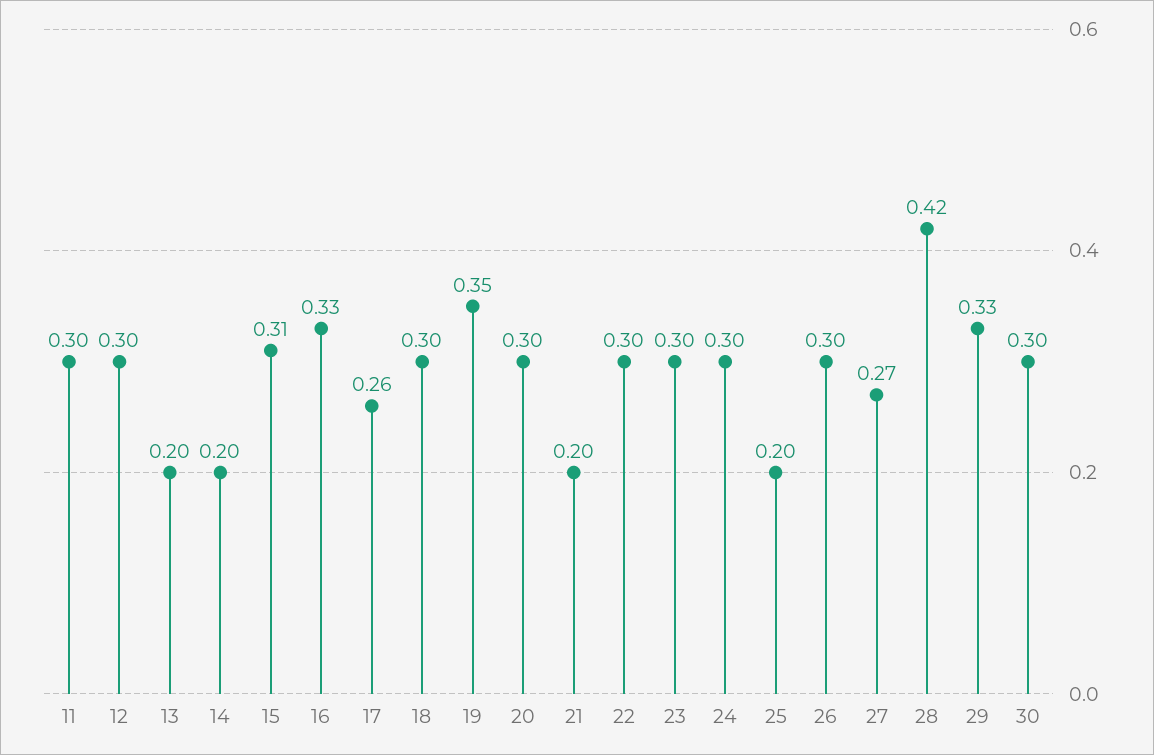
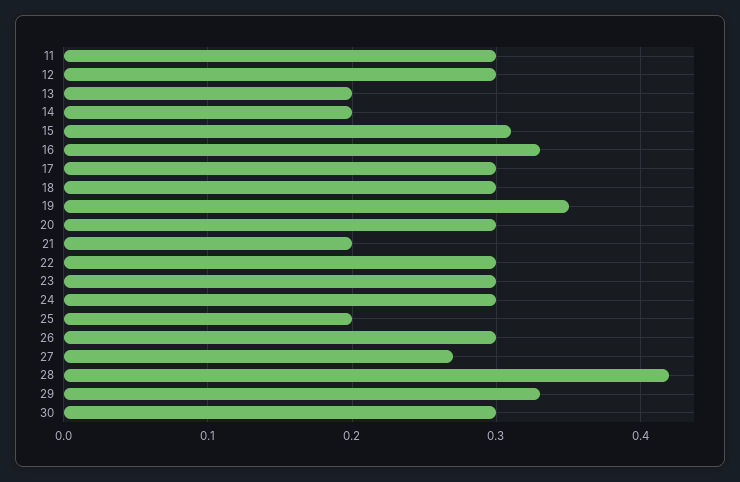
17: 0.26 -> 0.3

